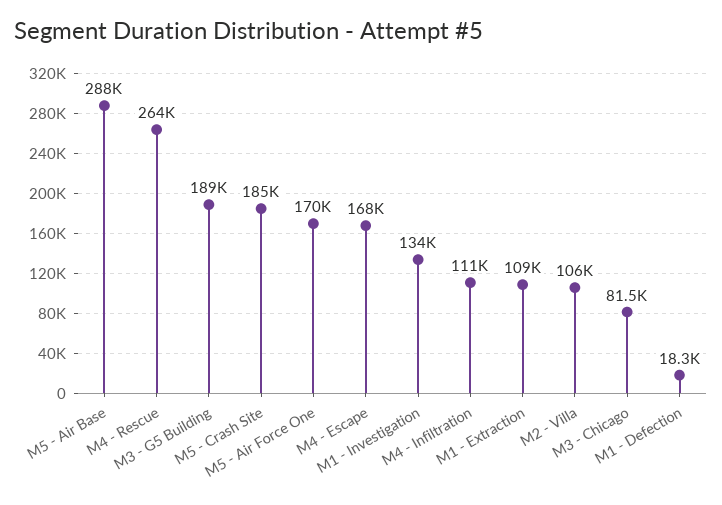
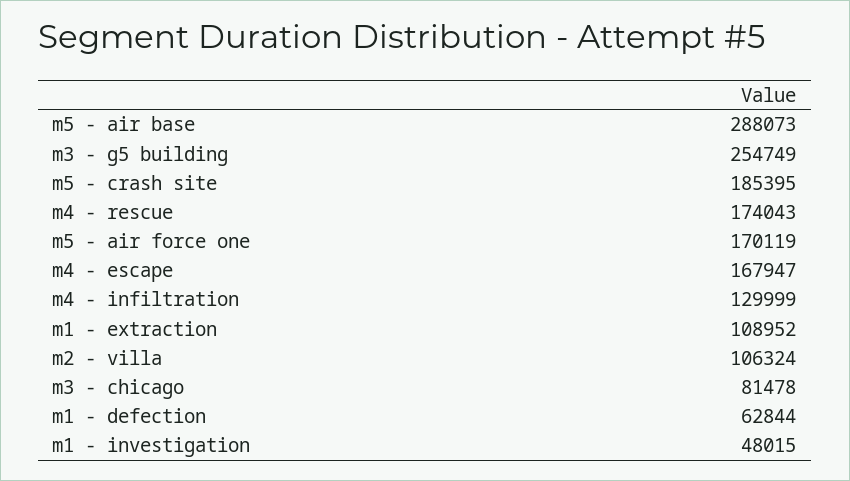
M4 - Rescue: 264000 -> 174043
M3 - G5 Building: 189000 -> 254749
M1 - Investigation: 134000 -> 48015
M4 - Infiltration: 111000 -> 129999
M1 - Defection: 18300 -> 62844

